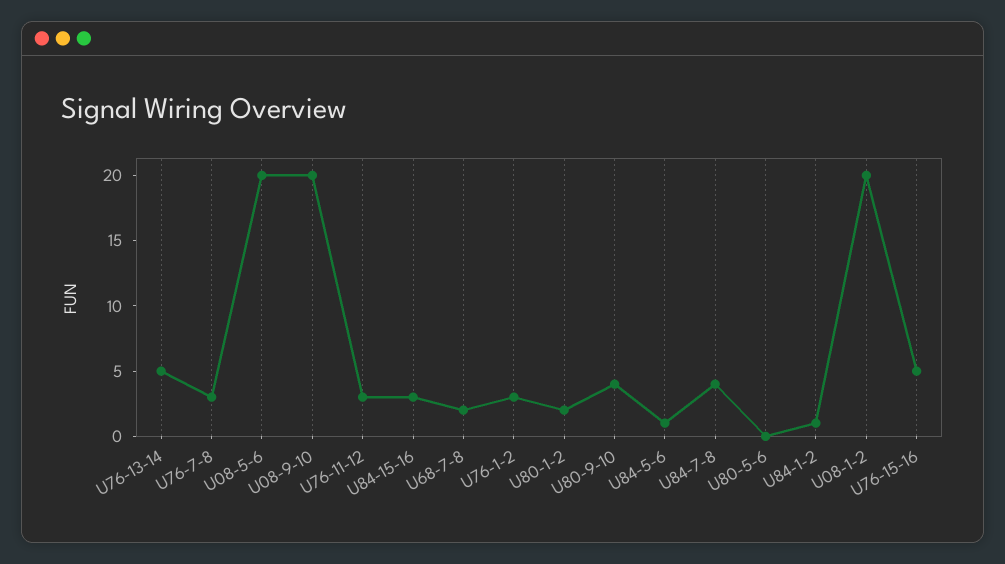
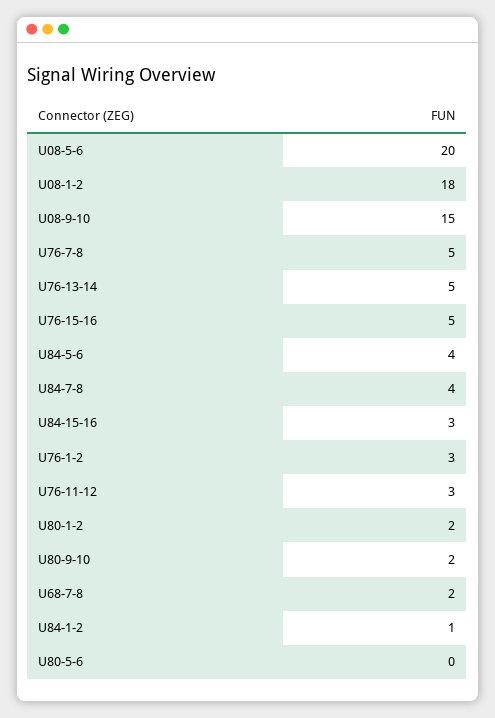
U76-7-8: 3 -> 5
U08-9-10: 20 -> 15
U80-9-10: 4 -> 2
U84-5-6: 1 -> 4
U08-1-2: 20 -> 18

